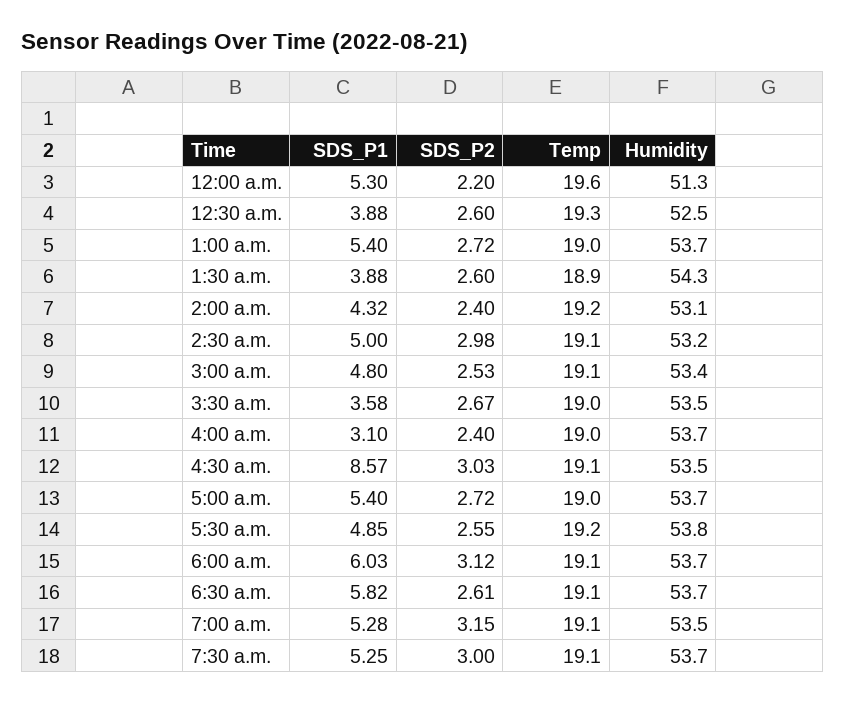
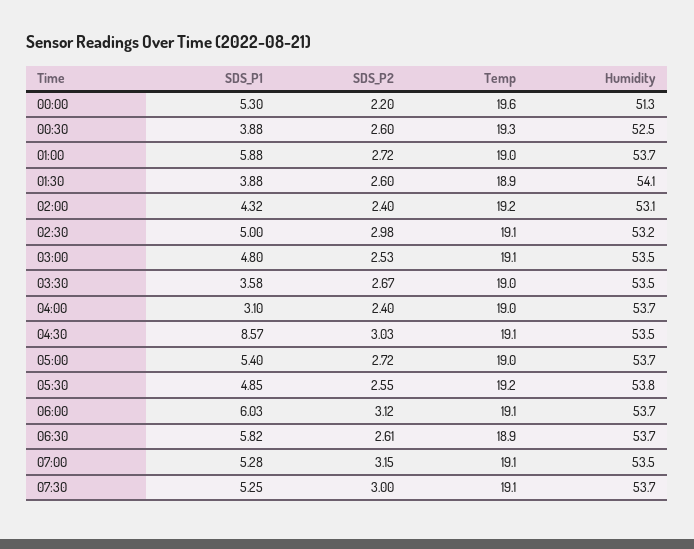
SDS_P1, 1:00 a.m.: 5.4 -> 5.88
Humidity, 1:30 a.m.: 54.3 -> 54.1
Humidity, 3:00 a.m.: 53.4 -> 53.5
Temp, 6:30 a.m.: 19.1 -> 18.9

